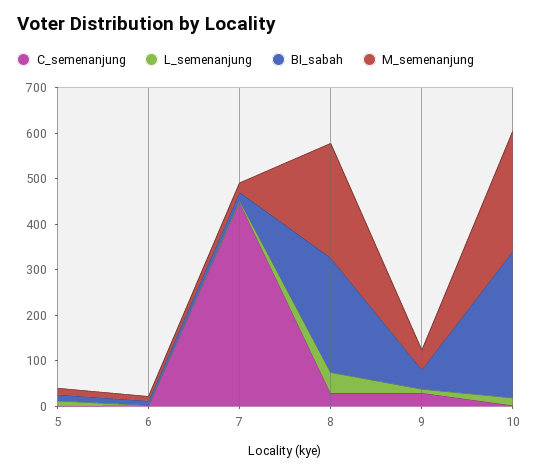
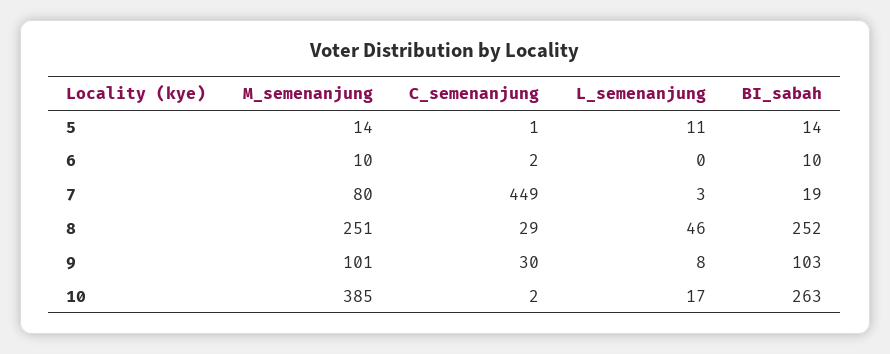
M_semenanjung, 7: 20 -> 80
BI_sabah, 9: 40 -> 103
M_semenanjung, 9: 40 -> 101
BI_sabah, 10: 320 -> 263
M_semenanjung, 10: 260 -> 385

